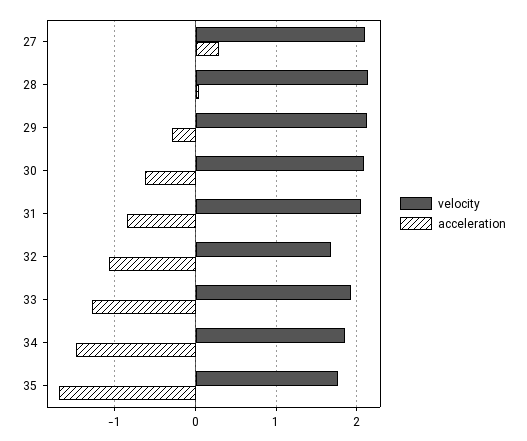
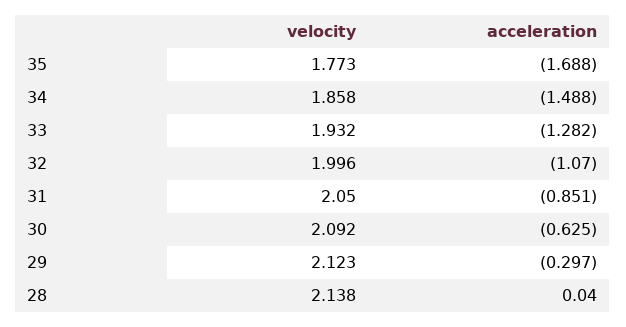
velocity, 27: 2.1 -> none
acceleration, 27: 0.3 -> none
velocity, 32: 1.7 -> 1.996

